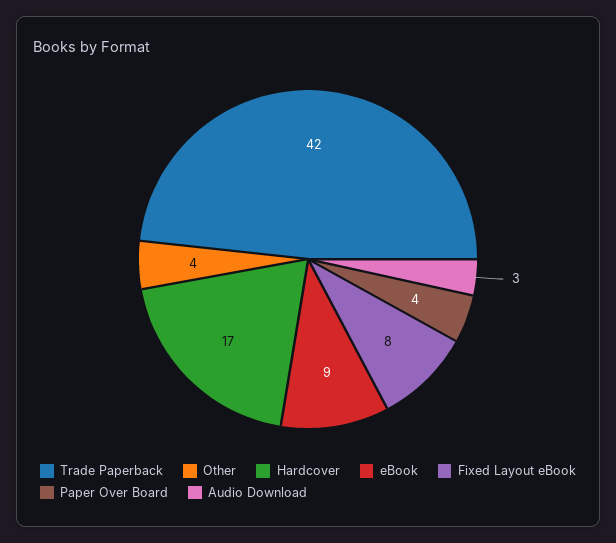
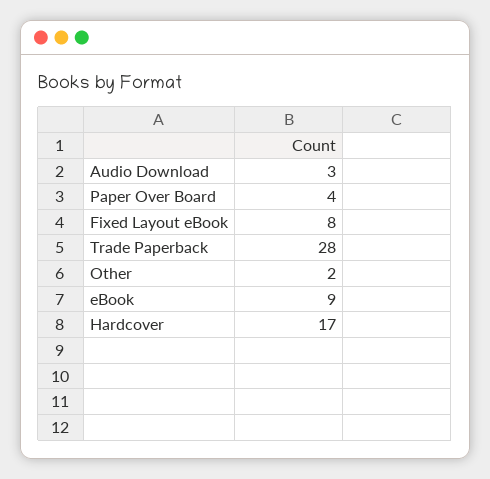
Trade Paperback: 42 -> 28
Other: 4 -> 2

